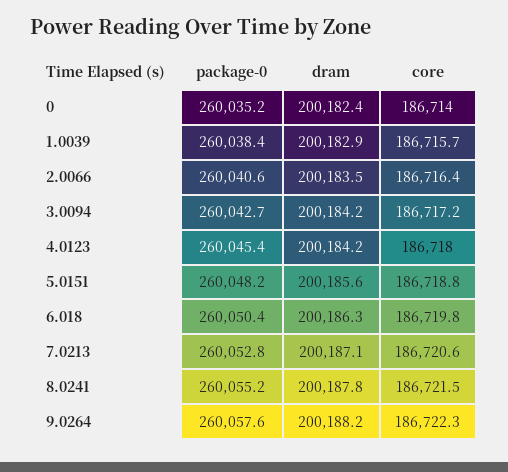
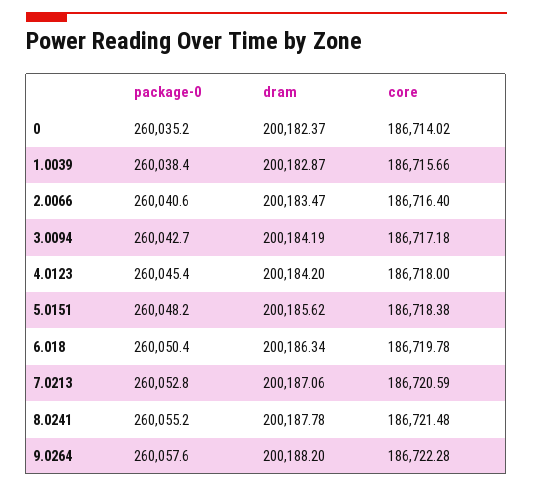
core, 5.0151: 186718.8 -> 186718.38

